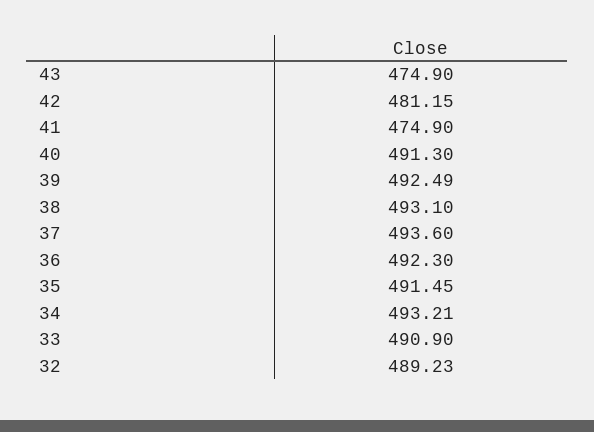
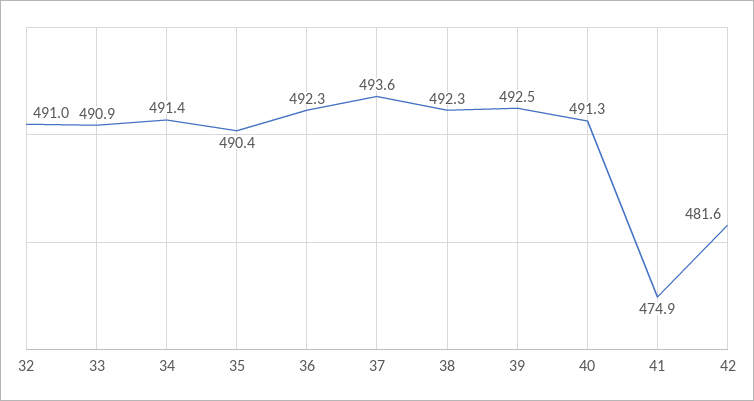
43: 474.9 -> none
42: 481.15 -> 481.6
38: 493.1 -> 492.3
35: 491.45 -> 490.4
34: 493.21 -> 491.4
32: 489.23 -> 491

